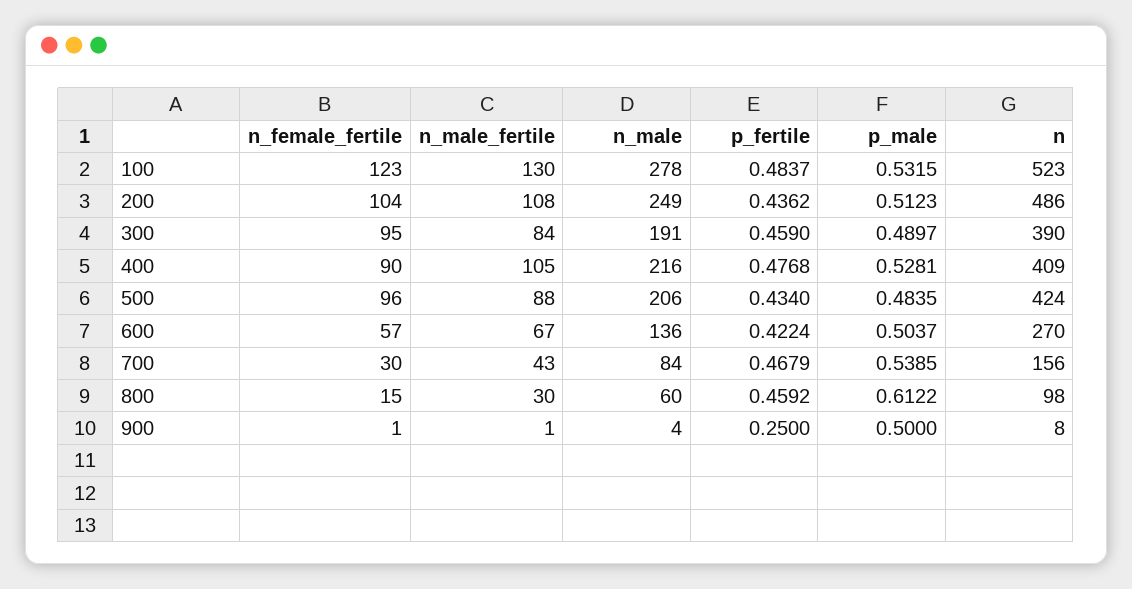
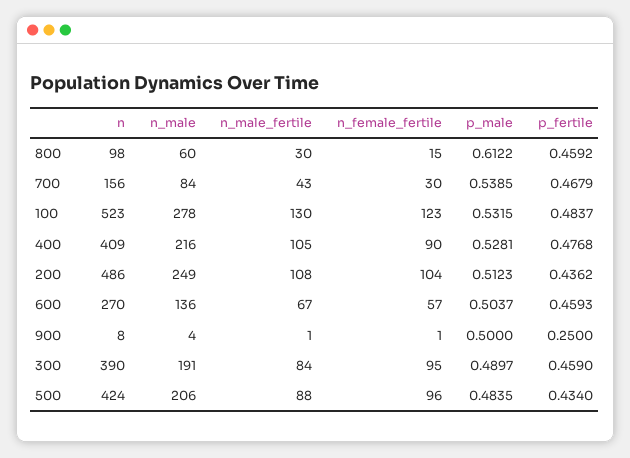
p_fertile, 600: 0.4224 -> 0.4593

